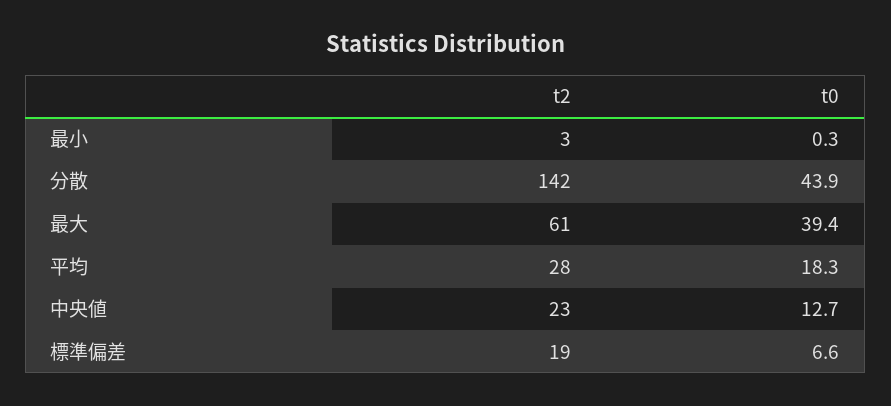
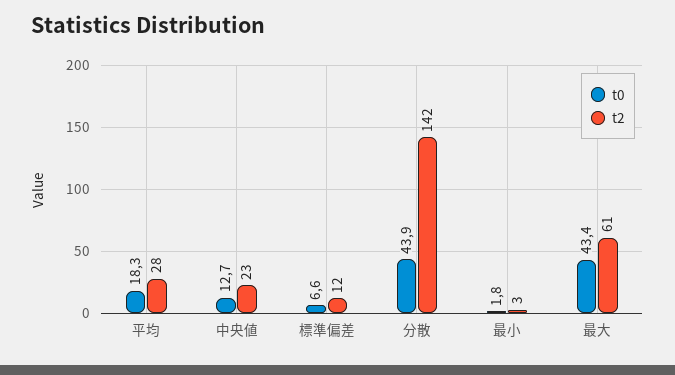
t0, 最小: 0.3 -> 1.8
t0, 最大: 39.4 -> 43.4
t2, 標準偏差: 19 -> 12

